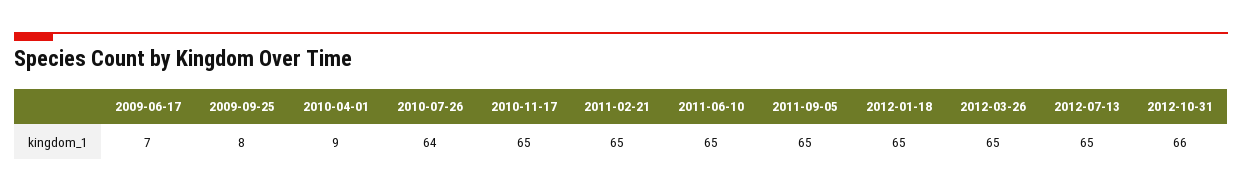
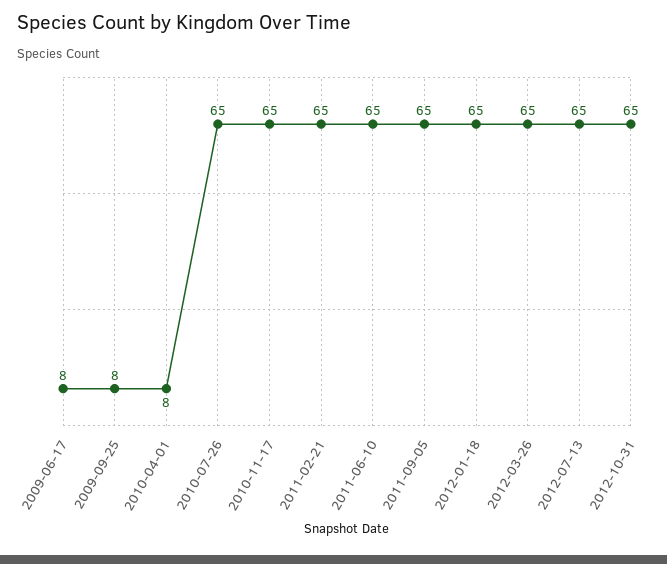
2009-06-17: 7 -> 8
2010-04-01: 9 -> 8
2010-07-26: 64 -> 65
2012-10-31: 66 -> 65

